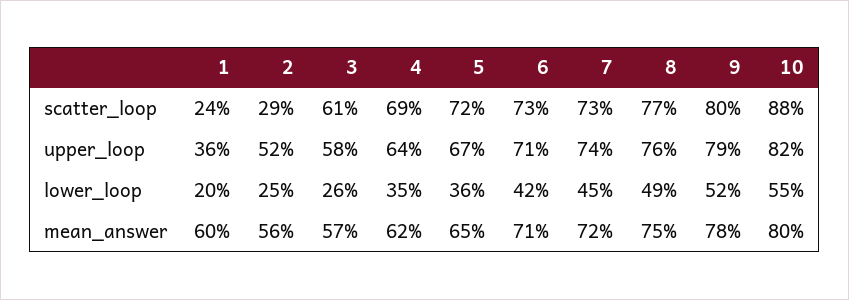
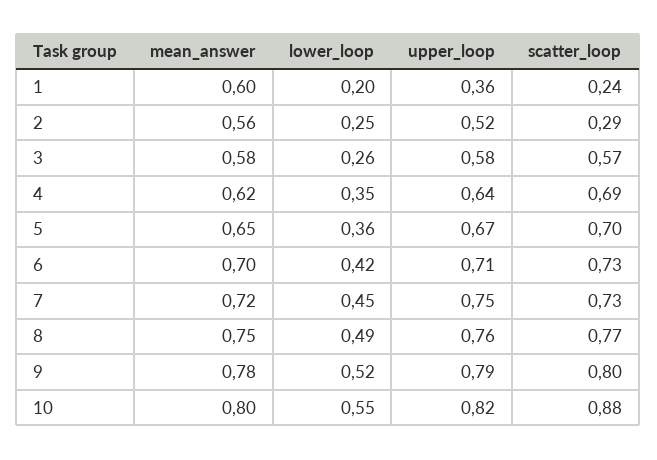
3, scatter_loop: 0.61 -> 0.57
5, scatter_loop: 0.72 -> 0.7
7, upper_loop: 0.74 -> 0.75
3, mean_answer: 0.57 -> 0.58
6, mean_answer: 0.71 -> 0.7

